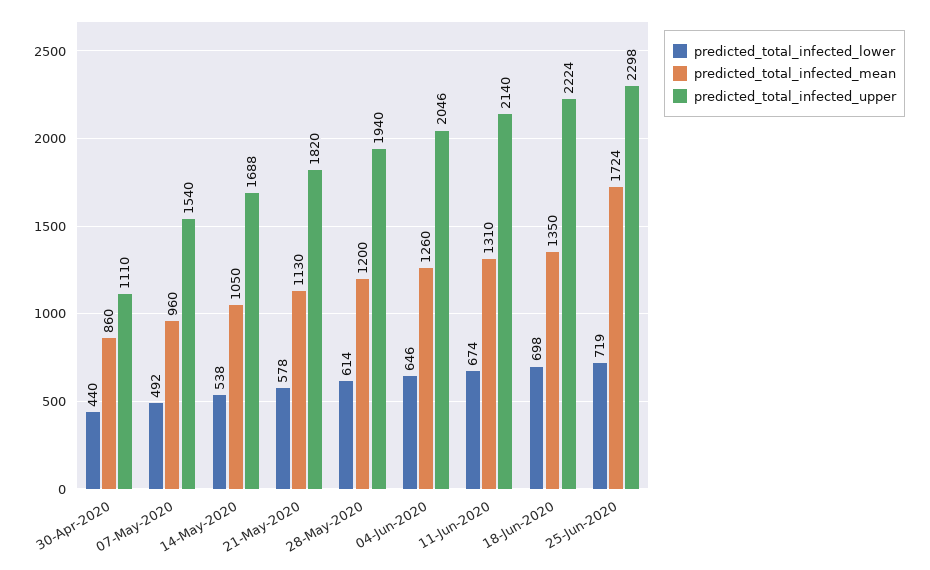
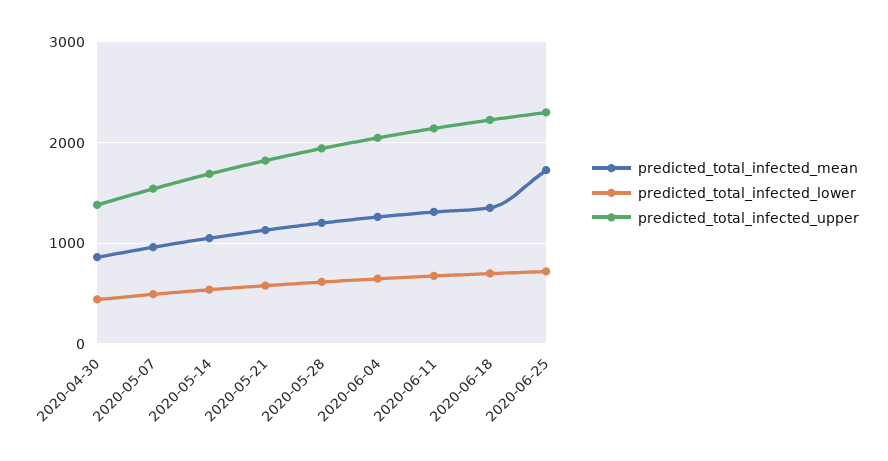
predicted_total_infected_upper, 30-Apr-2020: 1110 -> 1400

